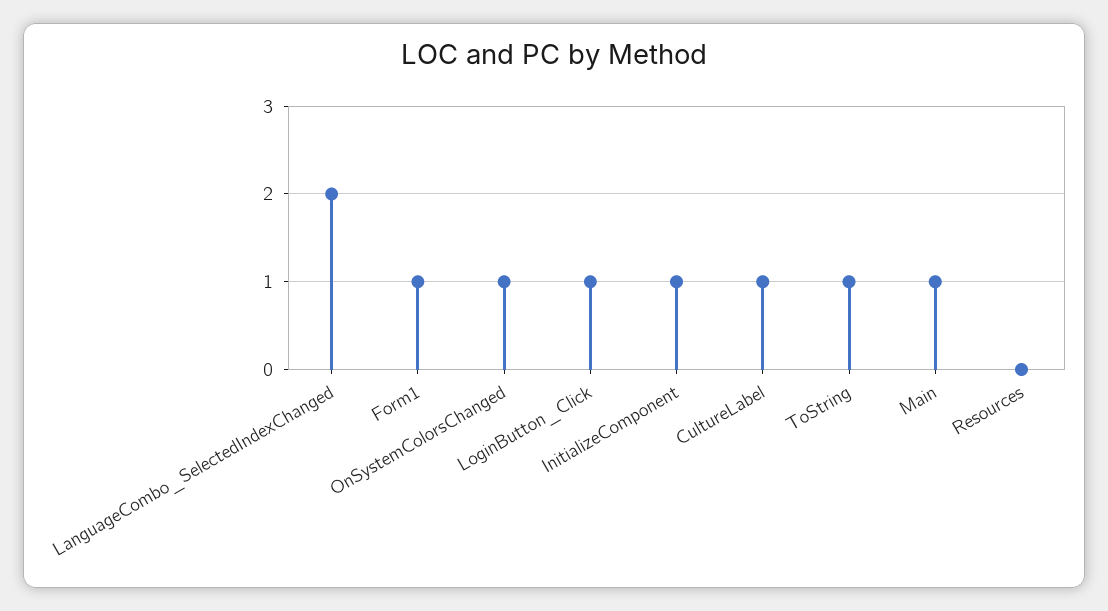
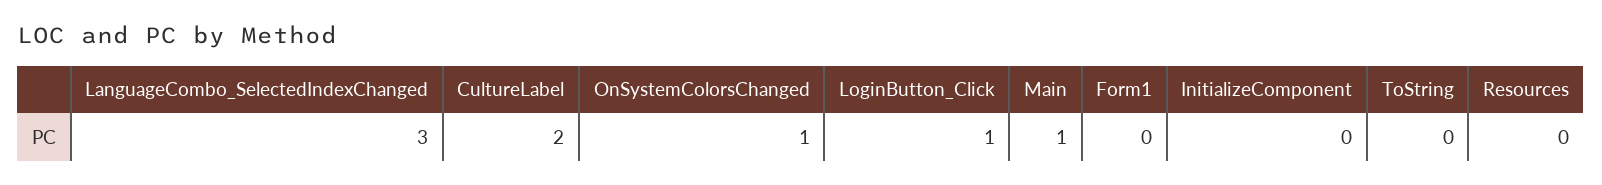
LanguageCombo_SelectedIndexChanged: 2 -> 3
Form1: 1 -> 0
InitializeComponent: 1 -> 0
CultureLabel: 1 -> 2
ToString: 1 -> 0

